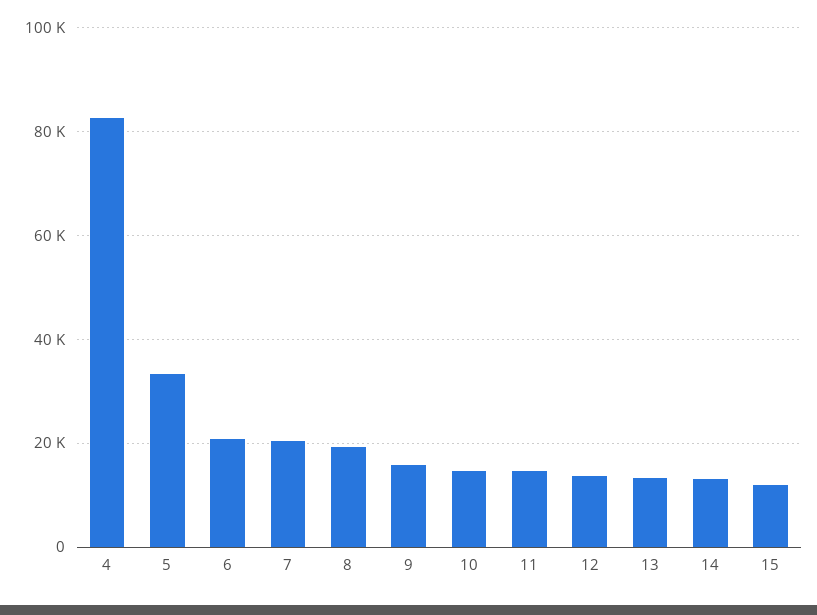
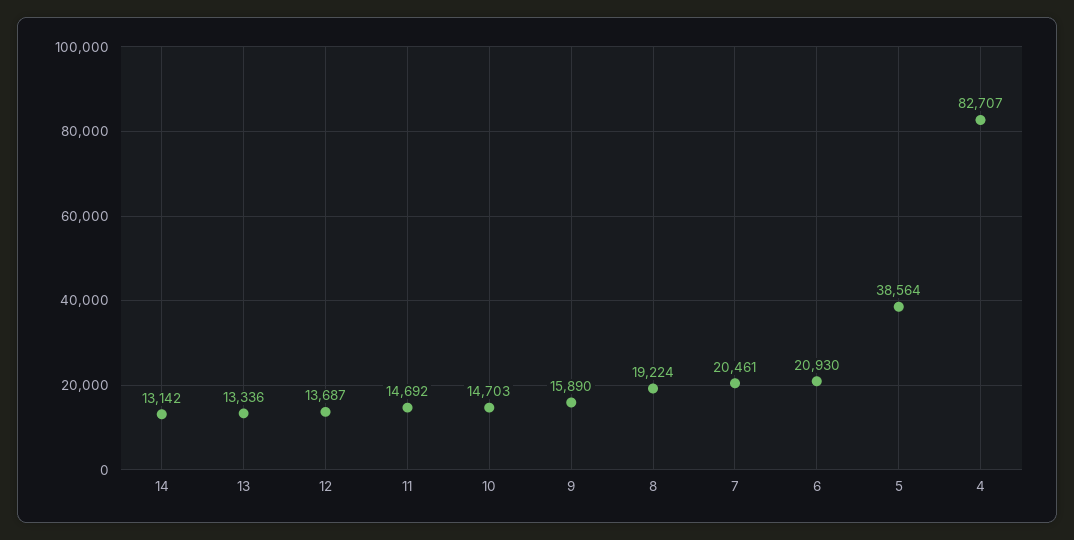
5: 34000 -> 38564
15: 12000 -> none

